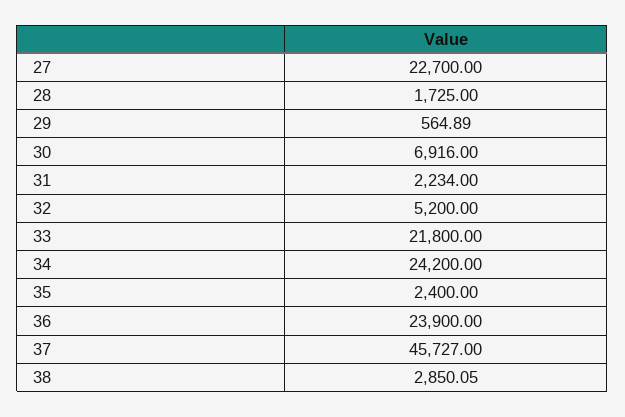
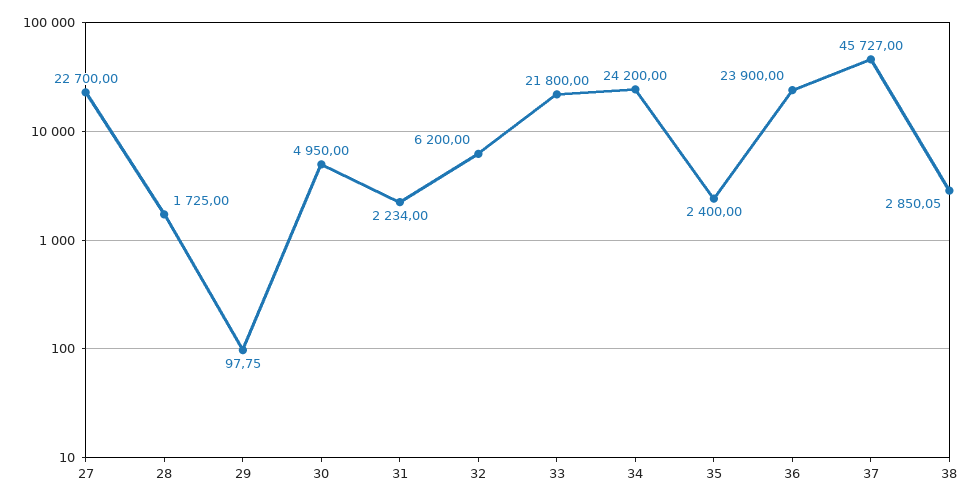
29: 564.89 -> 97.75
30: 6916 -> 4950
32: 5200 -> 6200

